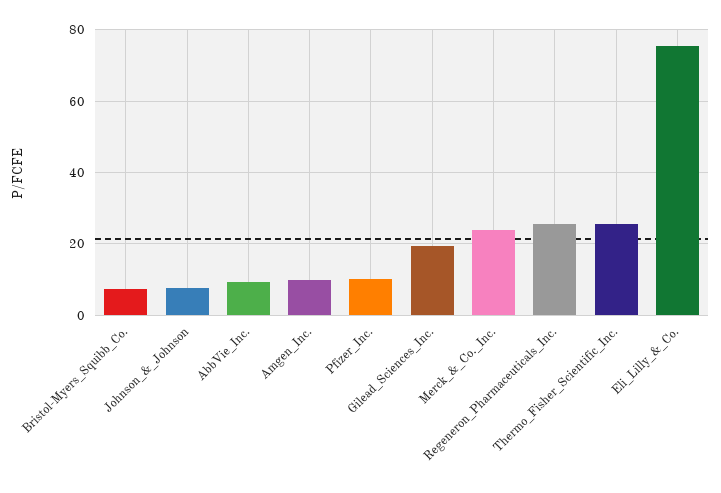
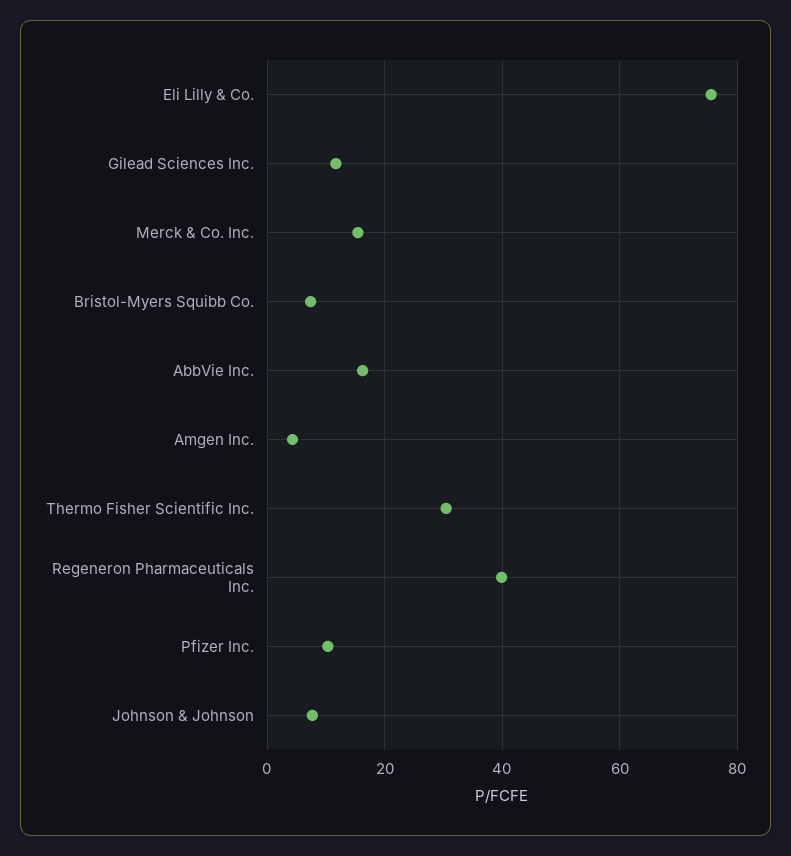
AbbVie_Inc.: 10 -> 16
Amgen_Inc.: 10 -> 4
Gilead_Sciences_Inc.: 20 -> 12
Merck_&_Co._Inc.: 24 -> 16
Regeneron_Pharmaceuticals_Inc.: 26 -> 40
Thermo_Fisher_Scientific_Inc.: 26 -> 30

